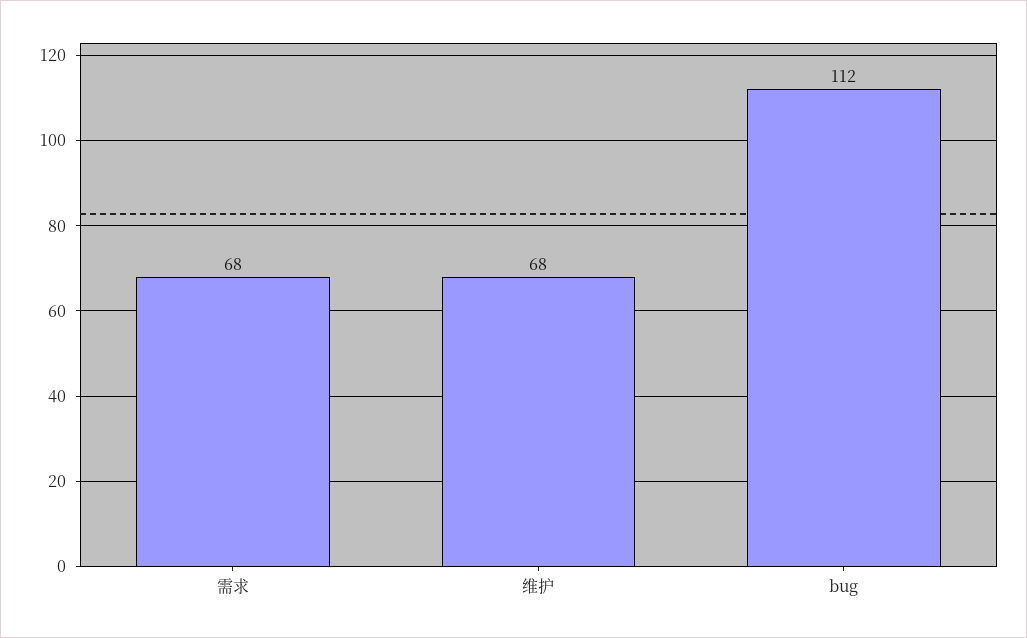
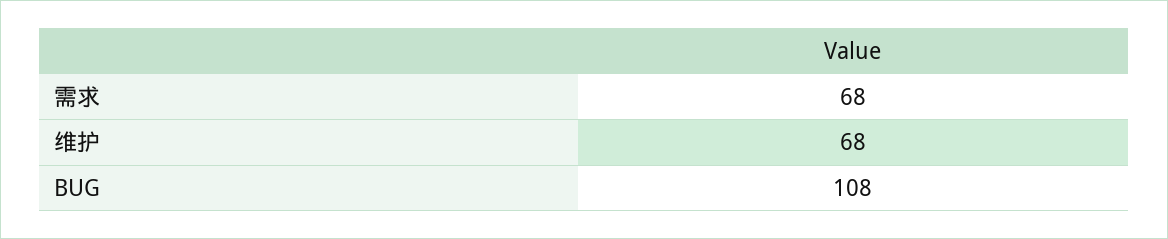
bug: 112 -> 108

